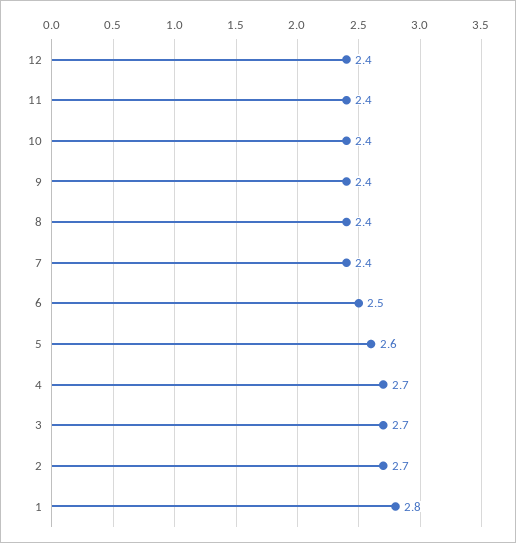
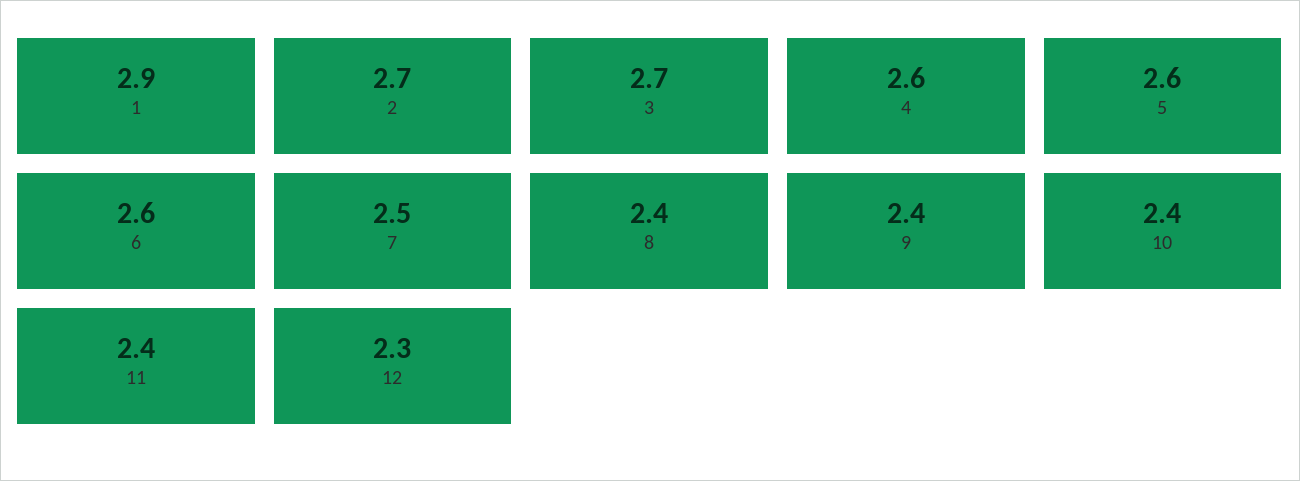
12: 2.4 -> 2.3
7: 2.4 -> 2.5
6: 2.5 -> 2.6
4: 2.7 -> 2.6
1: 2.8 -> 2.9

